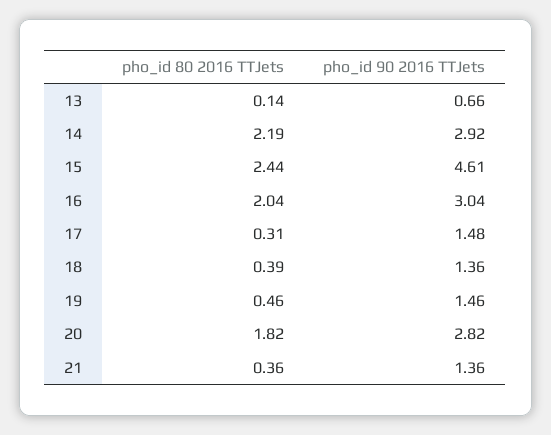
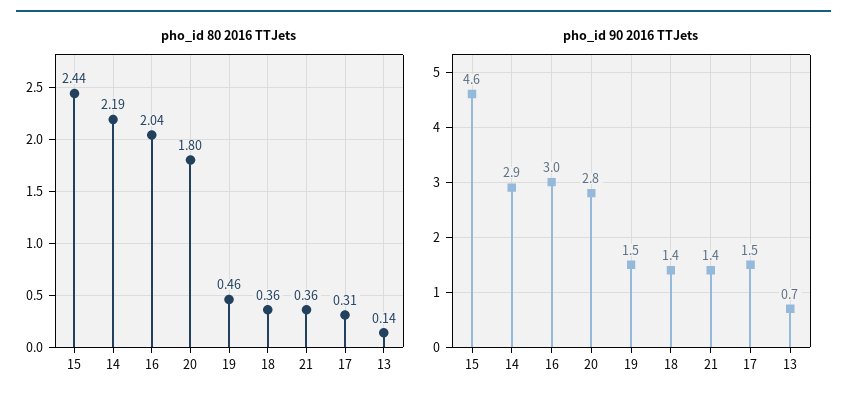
pho_id 80 2016 TTJets, 18: 0.39 -> 0.36
pho_id 80 2016 TTJets, 20: 1.82 -> 1.8

